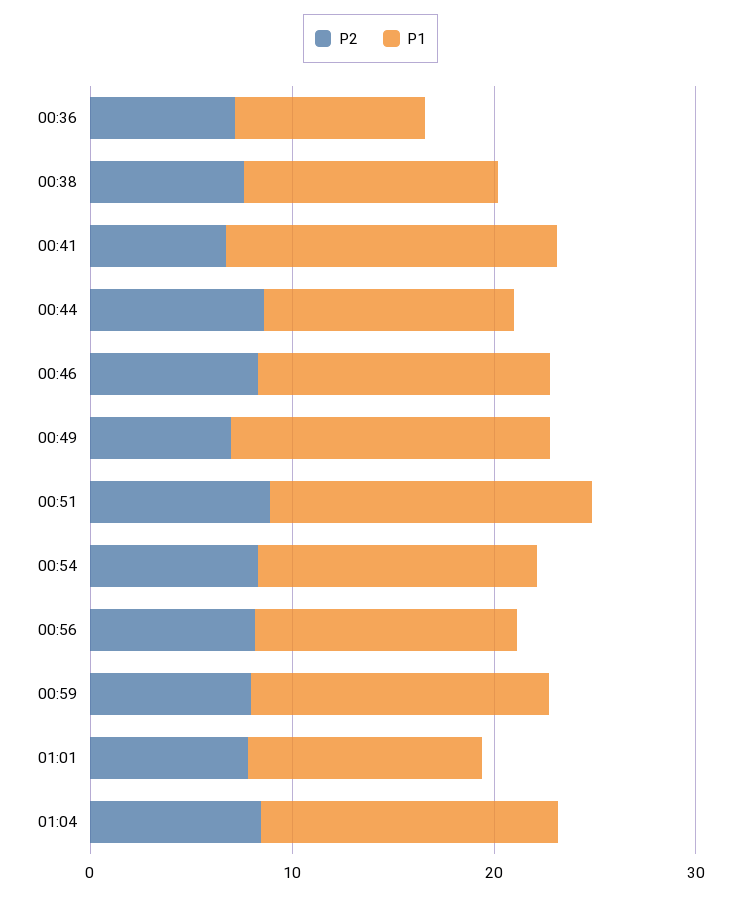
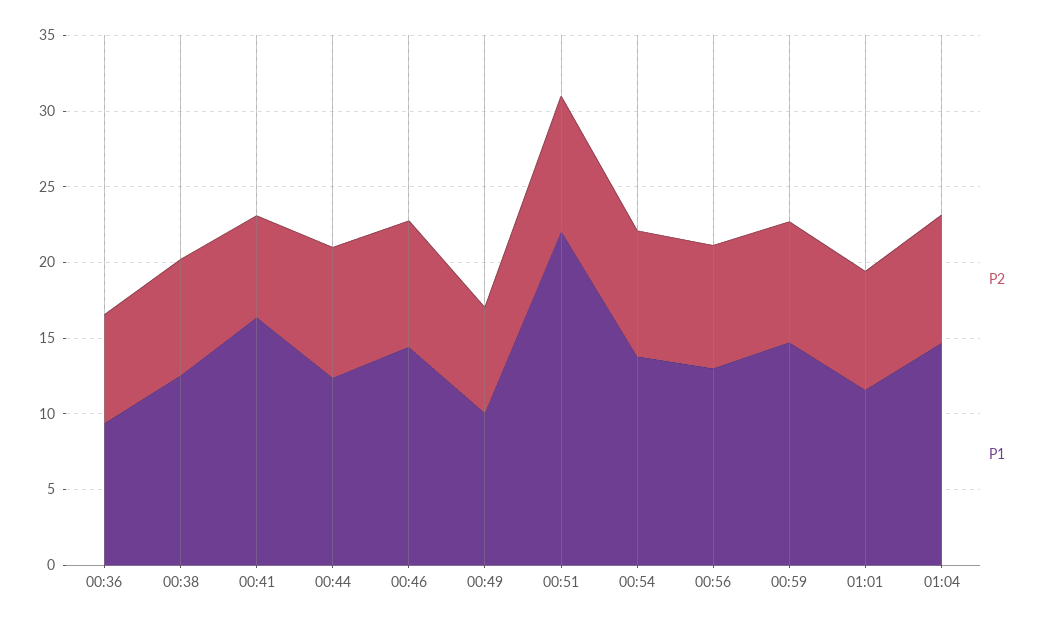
P1, 00:49: 16 -> 10
P1, 00:51: 16 -> 22

